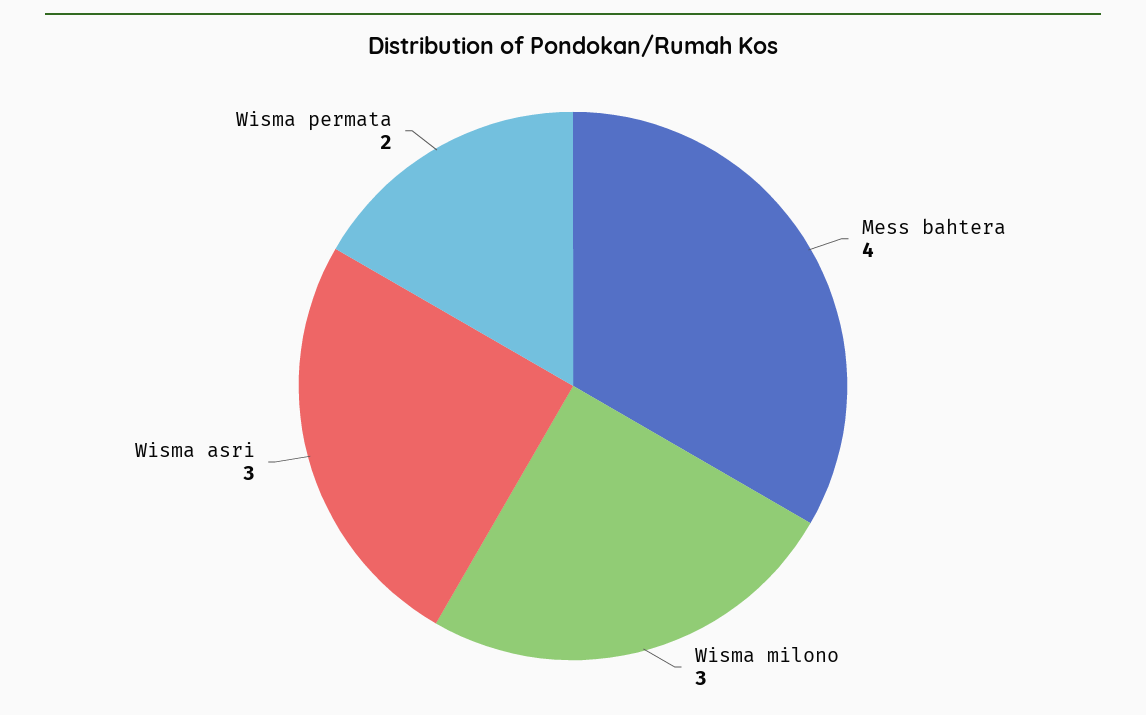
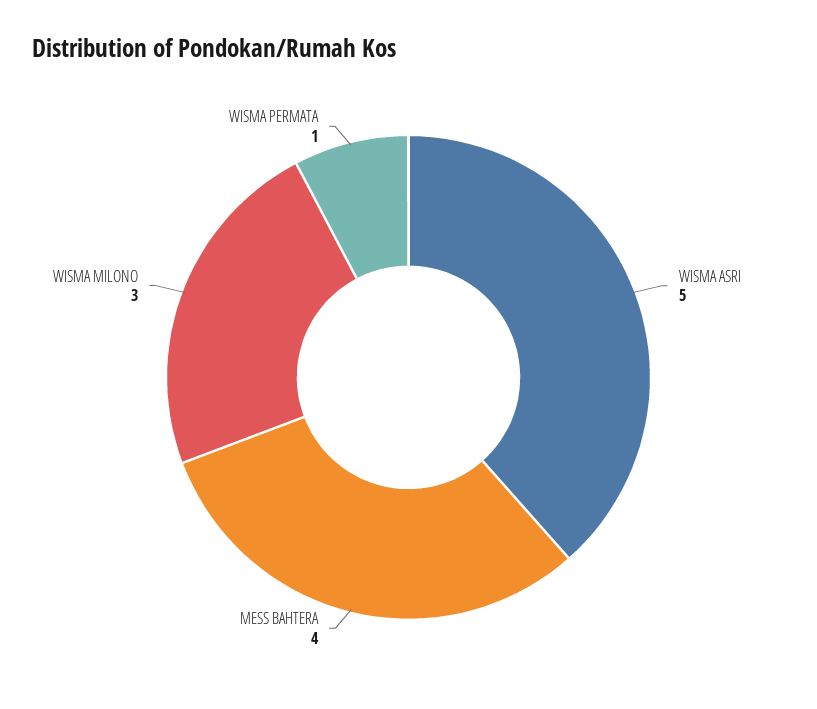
Wisma asri: 3 -> 5
Wisma permata: 2 -> 1

